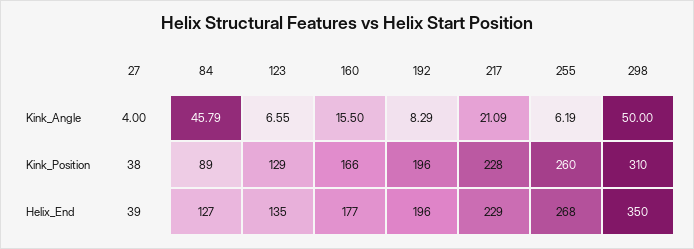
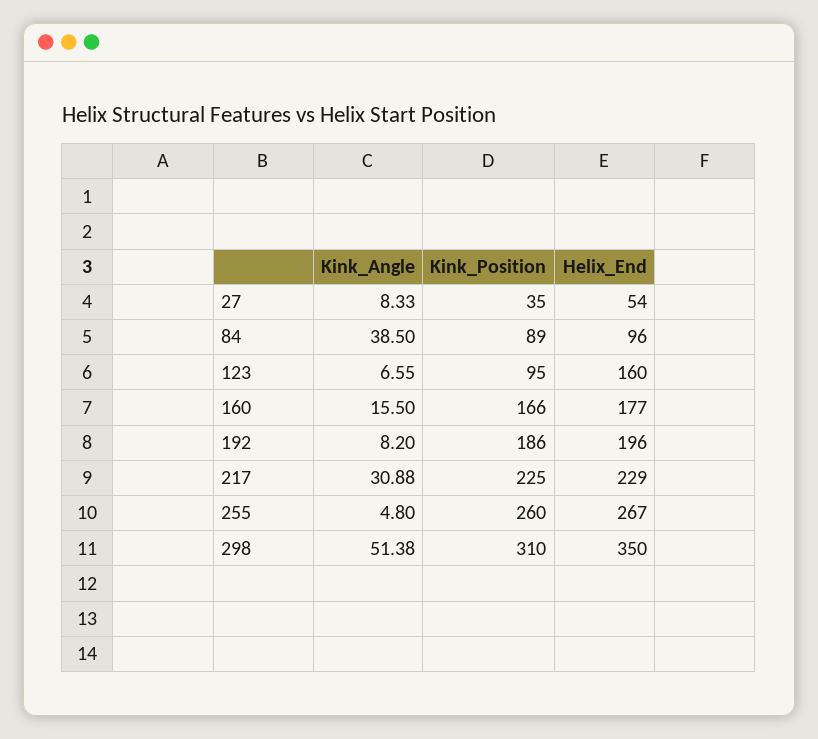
27, Kink_Angle: 4 -> 8.33
84, Kink_Angle: 45.79 -> 38.5
192, Kink_Angle: 8.29 -> 8.2
217, Kink_Angle: 21.09 -> 30.88
255, Kink_Angle: 6.19 -> 4.8
298, Kink_Angle: 50 -> 51.38
27, Kink_Position: 38 -> 35
123, Kink_Position: 129 -> 95
192, Kink_Position: 196 -> 186
217, Kink_Position: 228 -> 225
27, Helix_End: 39 -> 54
84, Helix_End: 127 -> 96
123, Helix_End: 135 -> 160
255, Helix_End: 268 -> 267

